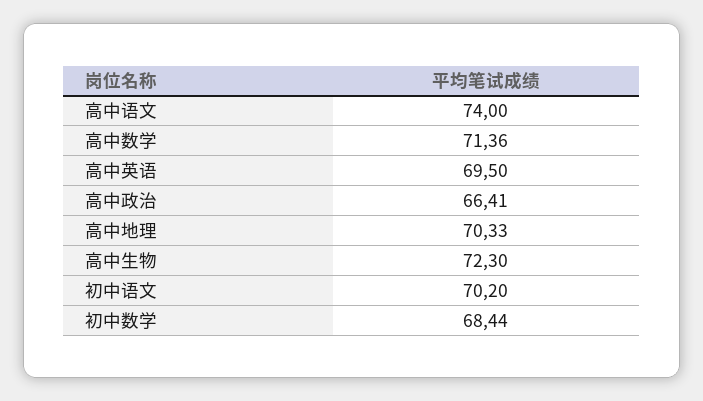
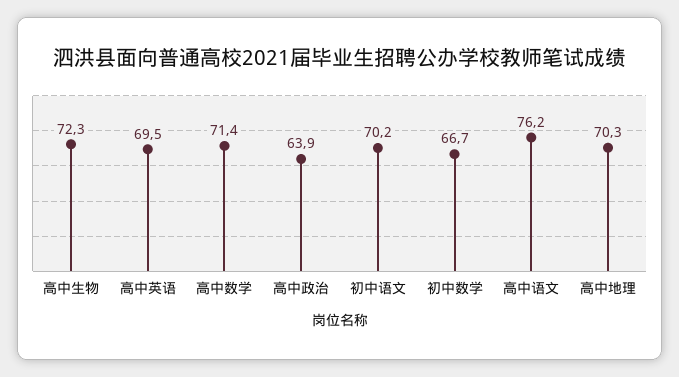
高中语文: 74 -> 76.2
高中政治: 66.41 -> 63.9
初中数学: 68.44 -> 66.7

